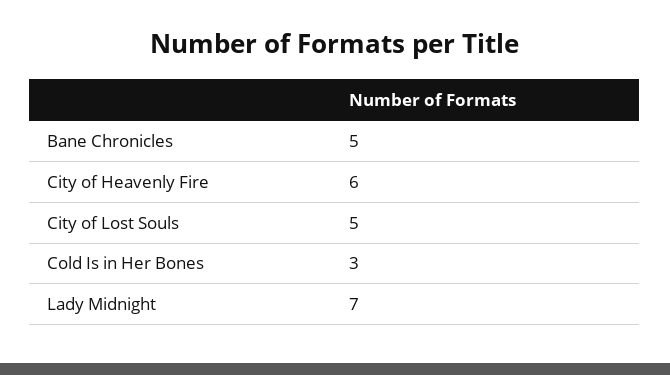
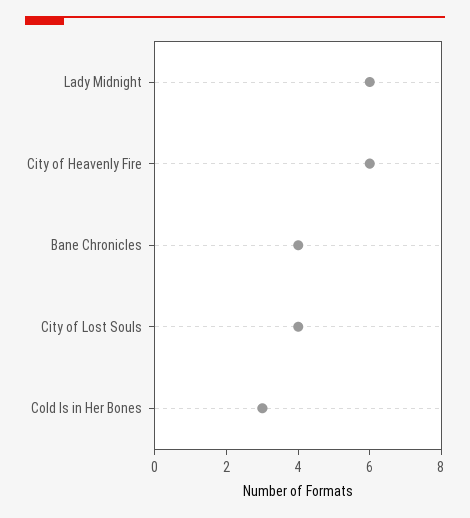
Bane Chronicles: 5 -> 4
City of Lost Souls: 5 -> 4
Lady Midnight: 7 -> 6

